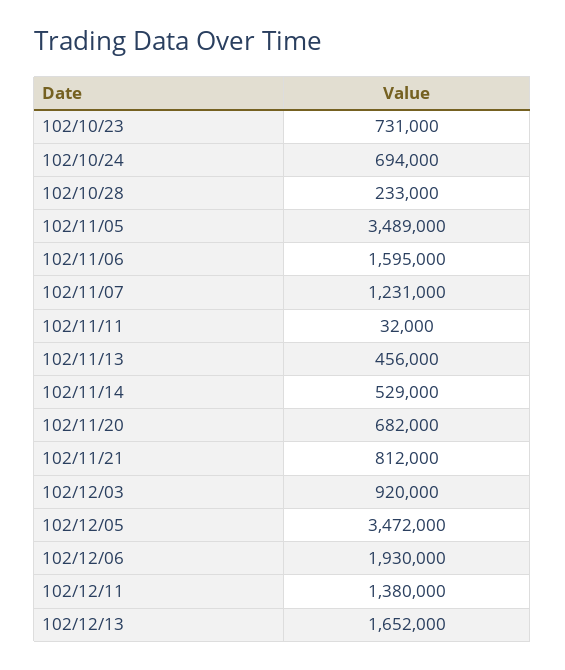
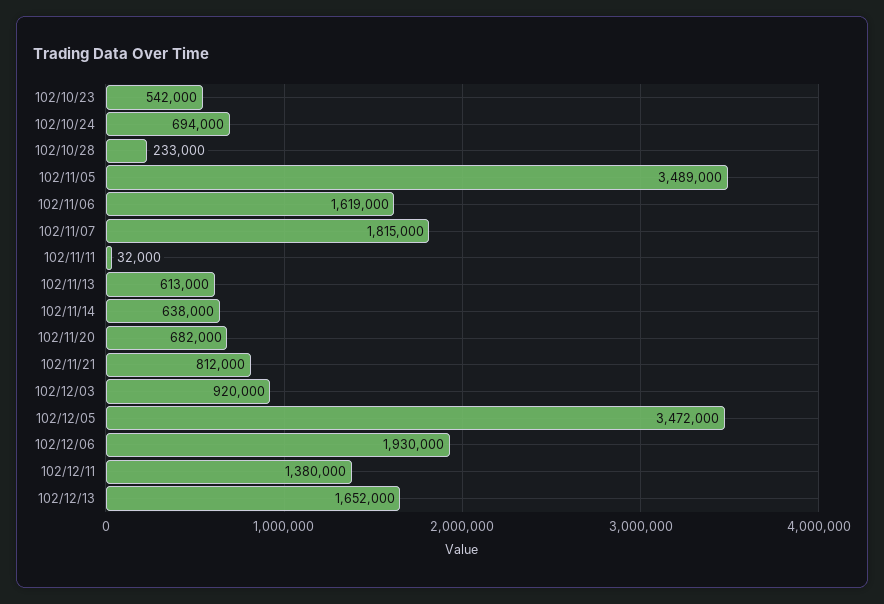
102/10/23: 731000 -> 542000
102/11/06: 1595000 -> 1619000
102/11/07: 1231000 -> 1815000
102/11/13: 456000 -> 613000
102/11/14: 529000 -> 638000

